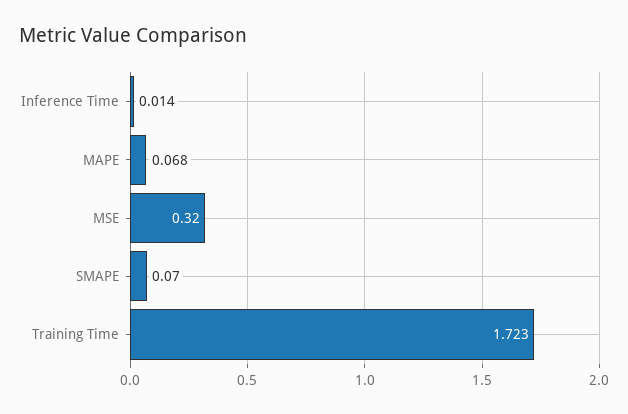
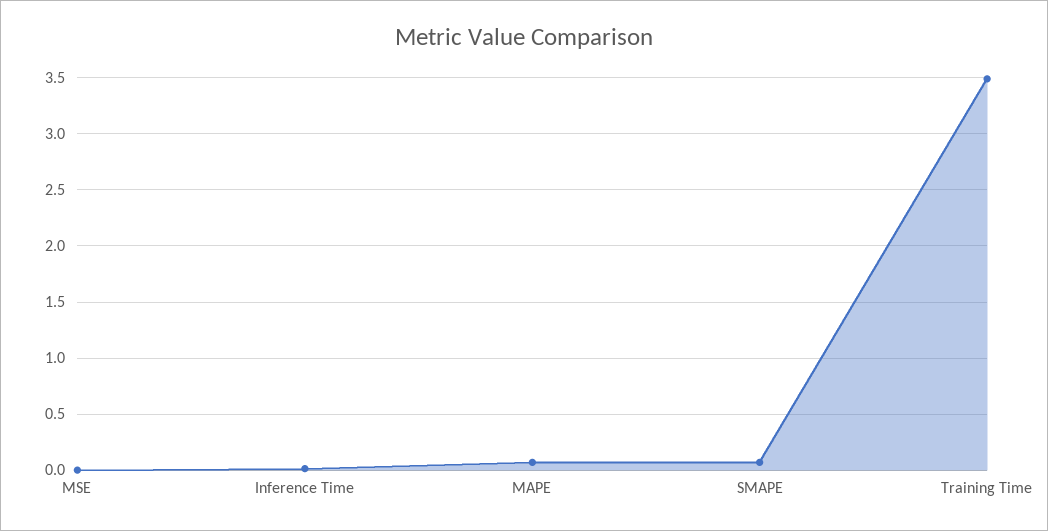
MSE: 0.32 -> 0
Training Time: 1.723 -> 3.5

